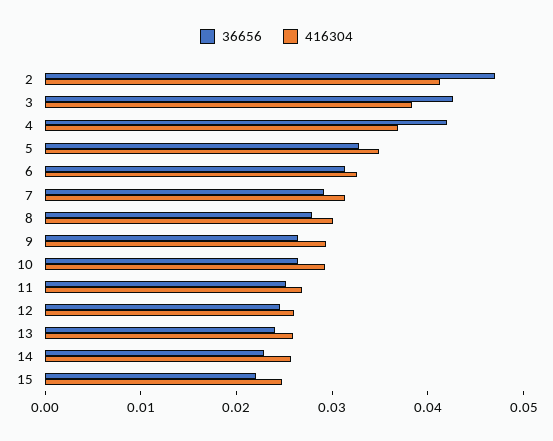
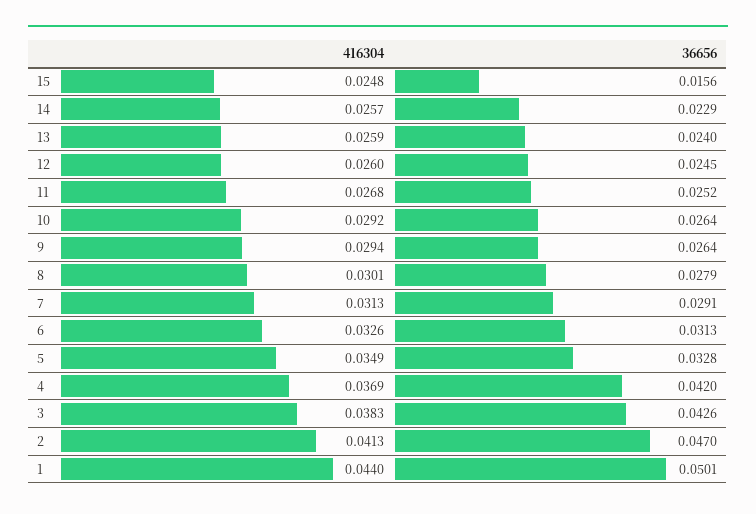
36656, 15: 0.022 -> 0.0156
416304, 1: none -> 0.044
36656, 1: none -> 0.0501

